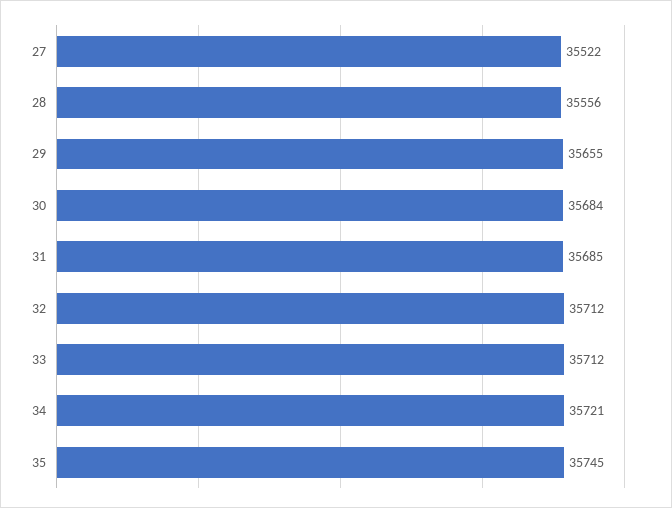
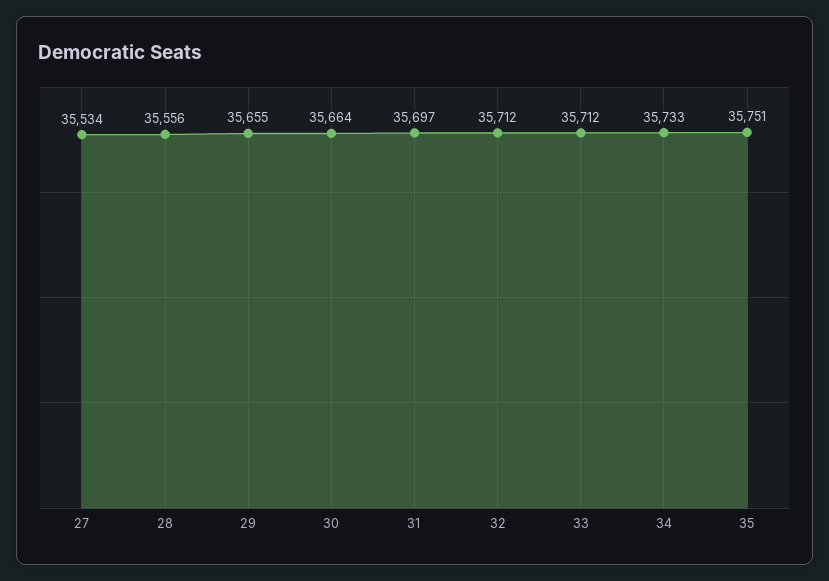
27: 35522 -> 35534
30: 35684 -> 35664
31: 35685 -> 35697
34: 35721 -> 35733
35: 35745 -> 35751

